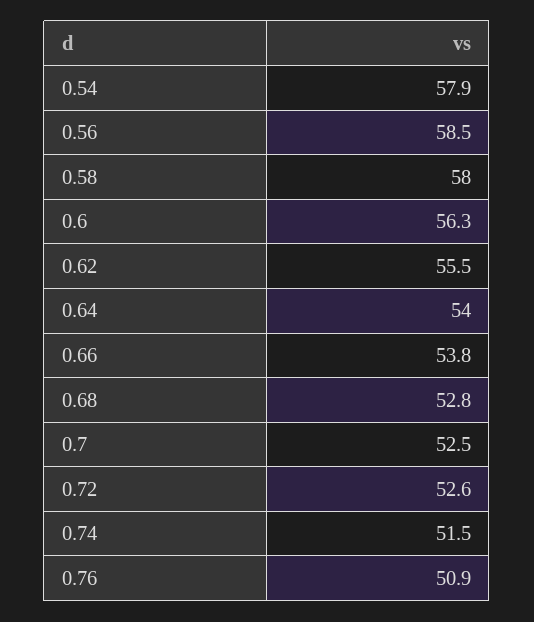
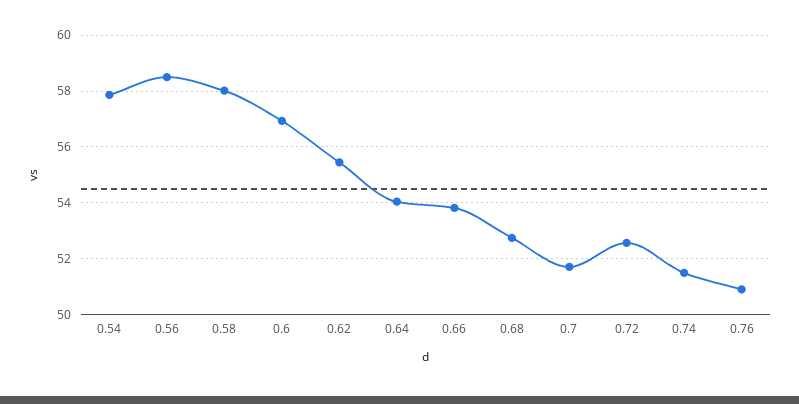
0.6: 56.3 -> 57
0.7: 52.5 -> 51.75

